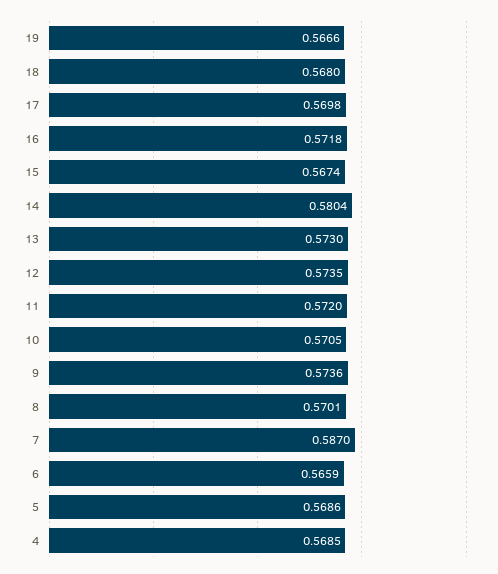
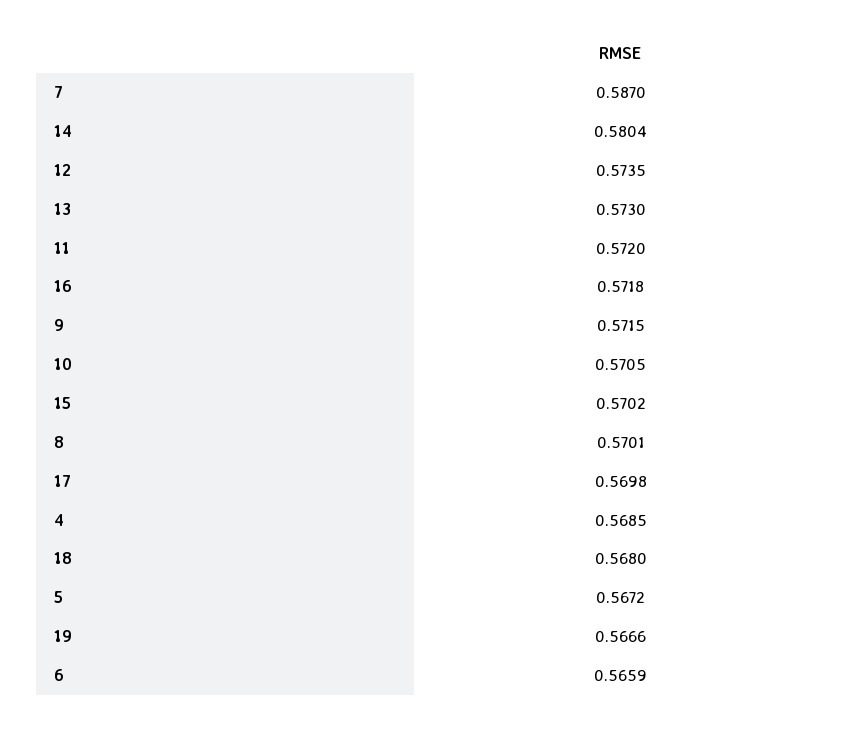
15: 0.5674 -> 0.5702
9: 0.5736 -> 0.5715
5: 0.5686 -> 0.5672

